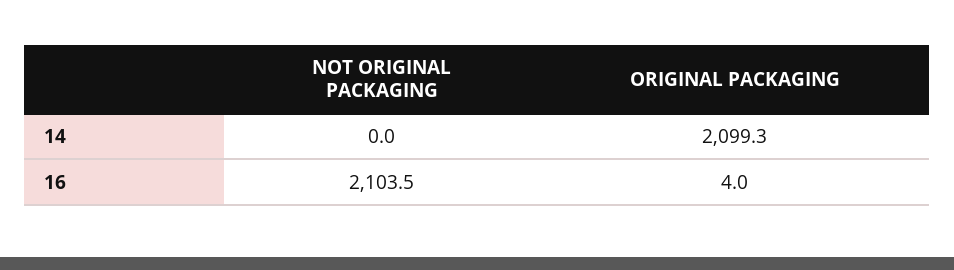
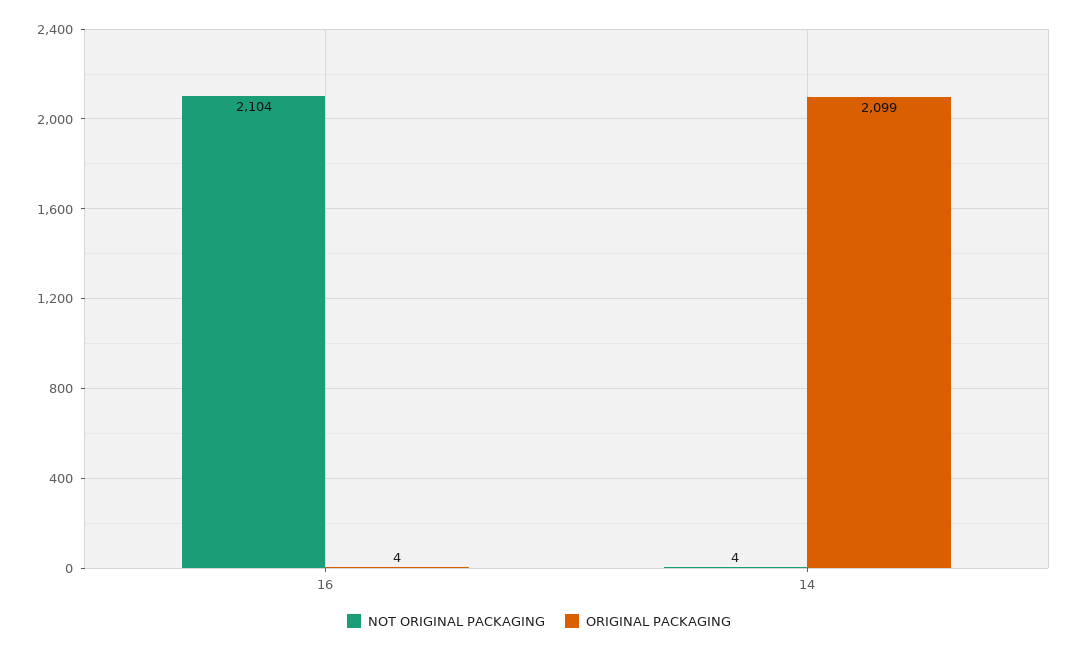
NOT ORIGINAL PACKAGING, 14: 0 -> 4

